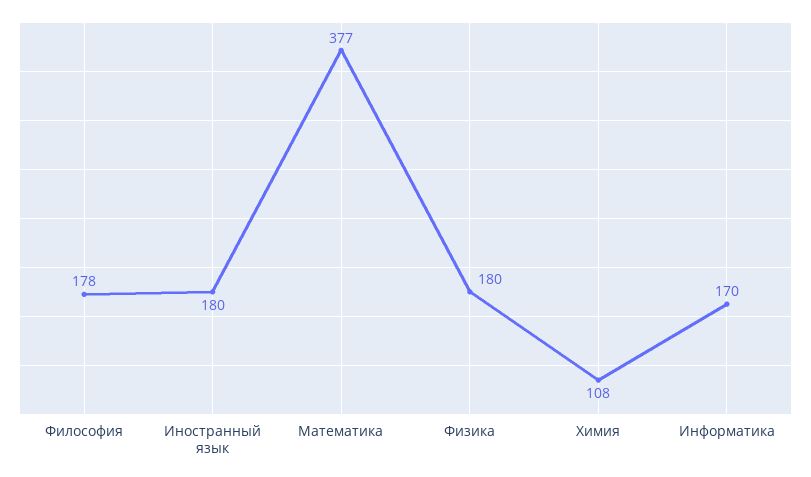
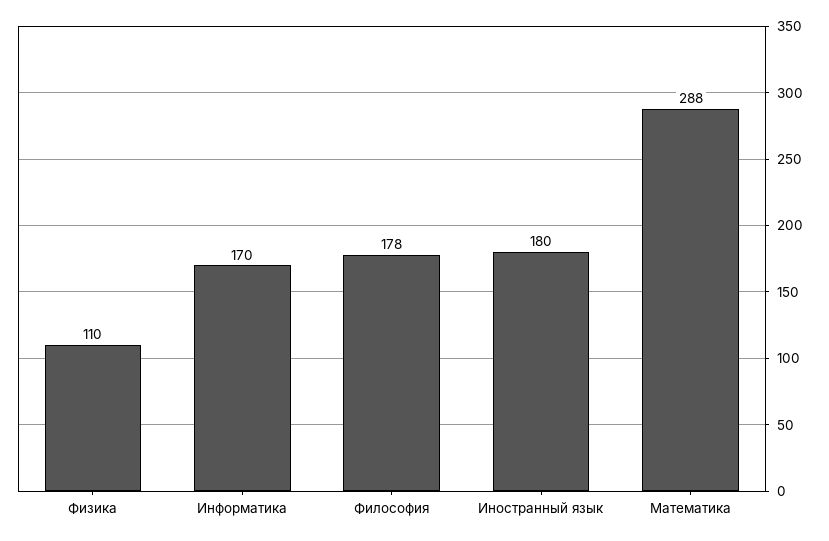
Математика: 377 -> 288
Физика: 180 -> 110
Химия: 108 -> none

